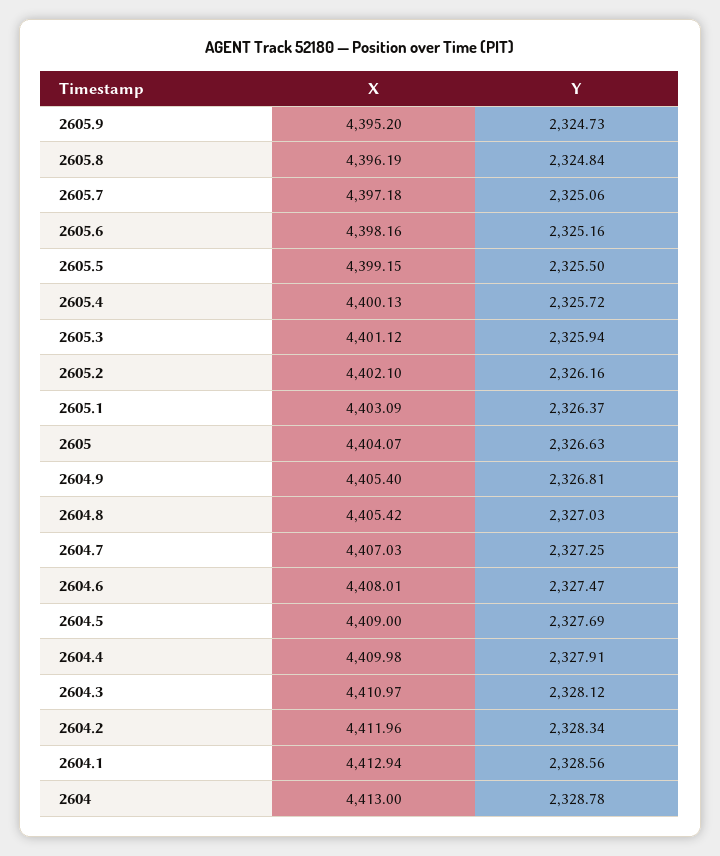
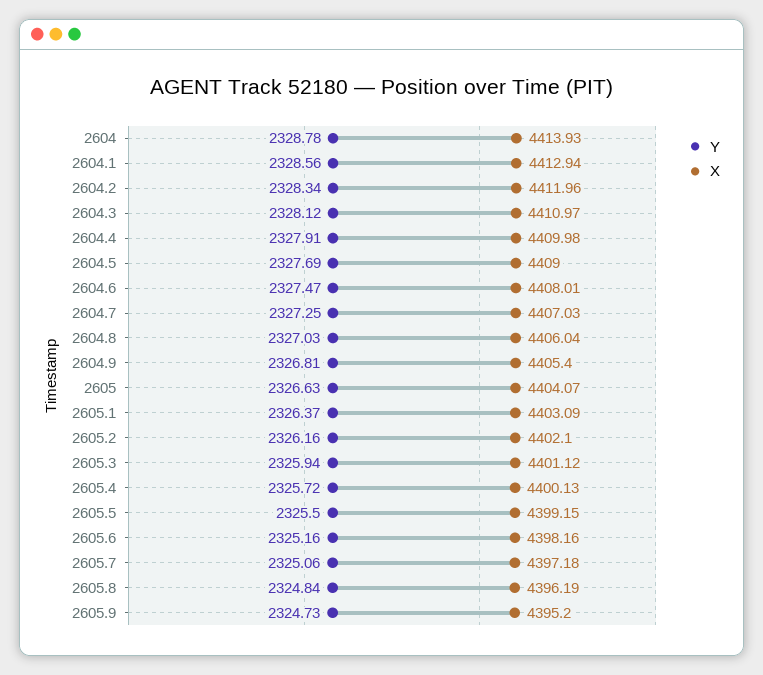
X, 2604.8: 4405.42 -> 4406.04
X, 2604: 4413 -> 4413.93

